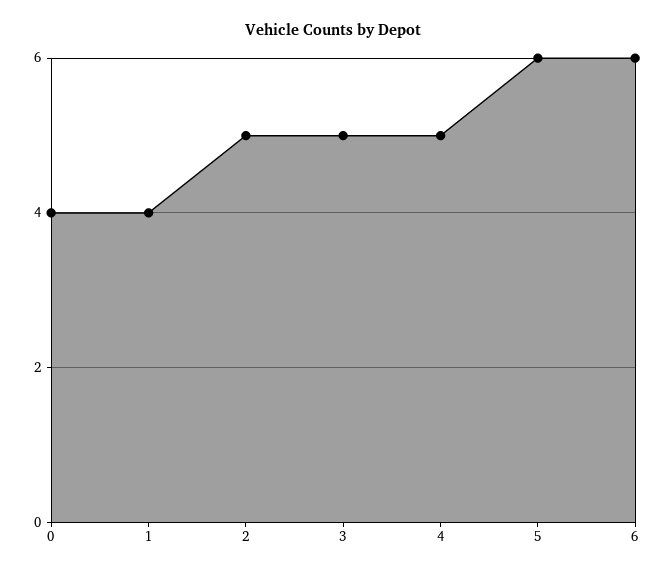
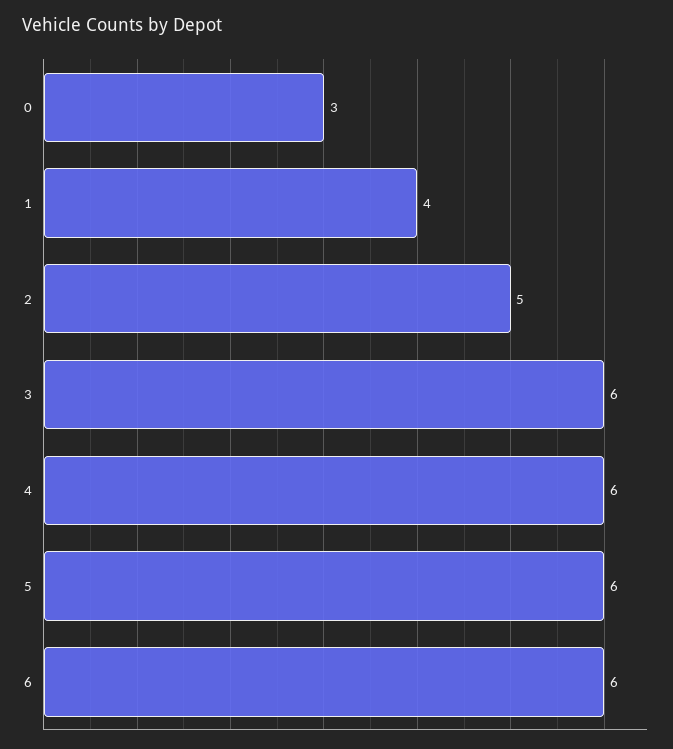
0: 4 -> 3
3: 5 -> 6
4: 5 -> 6

